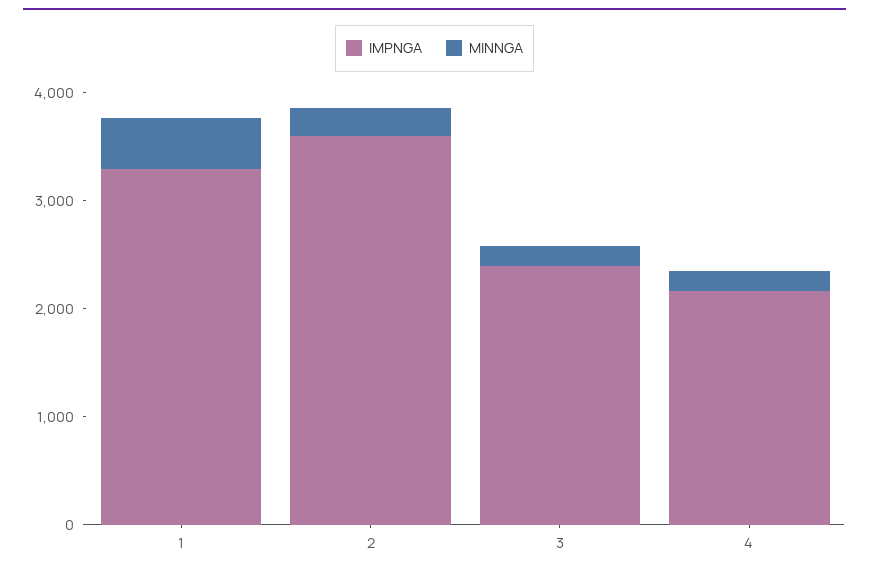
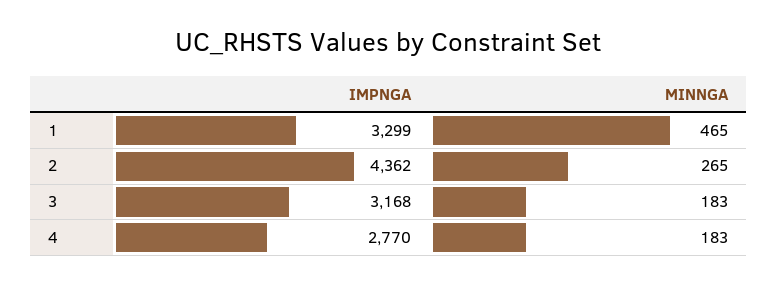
IMPNGA, 2: 3600 -> 4362
IMPNGA, 3: 2400 -> 3168
IMPNGA, 4: 2200 -> 2770

